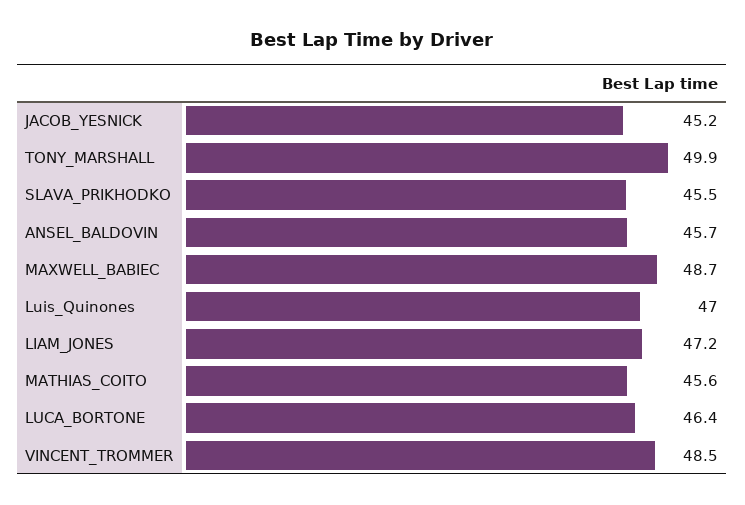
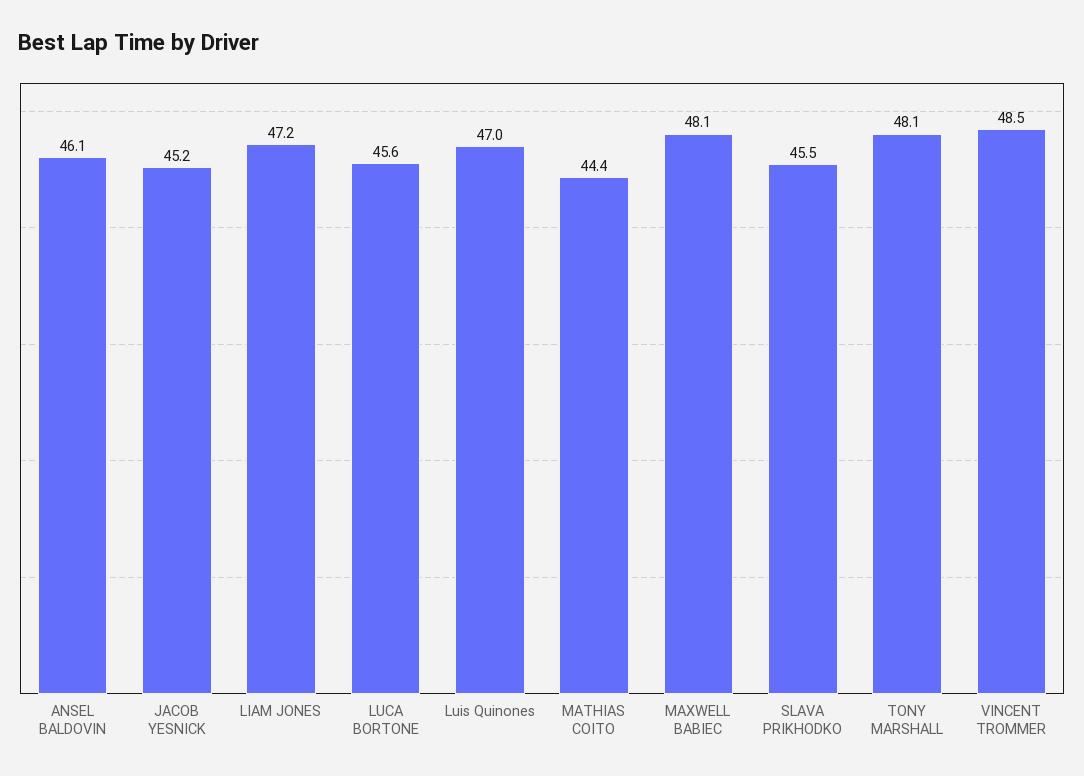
TONY_MARSHALL: 49.9 -> 48.1
ANSEL_BALDOVIN: 45.7 -> 46.1
MAXWELL_BABIEC: 48.7 -> 48.1
MATHIAS_COITO: 45.6 -> 44.4
LUCA_BORTONE: 46.4 -> 45.6

